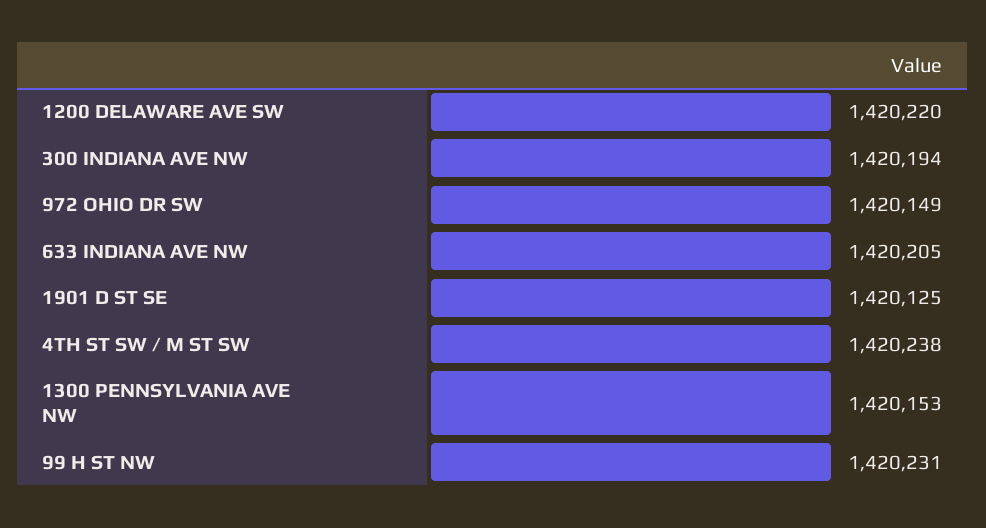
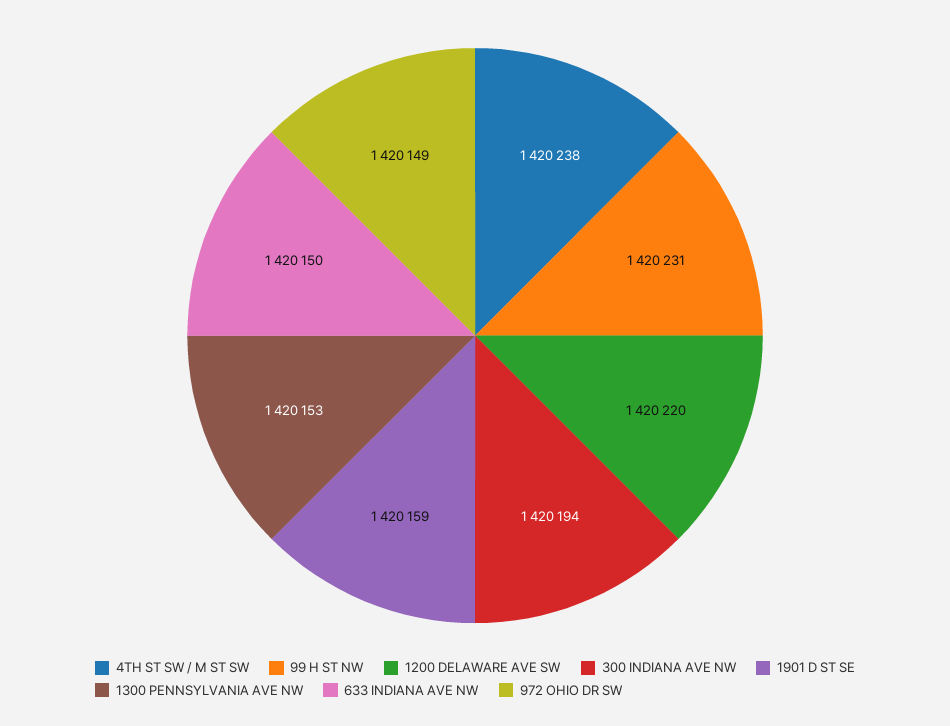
633 INDIANA AVE NW: 1420205 -> 1420150
1901 D ST SE: 1420125 -> 1420159

